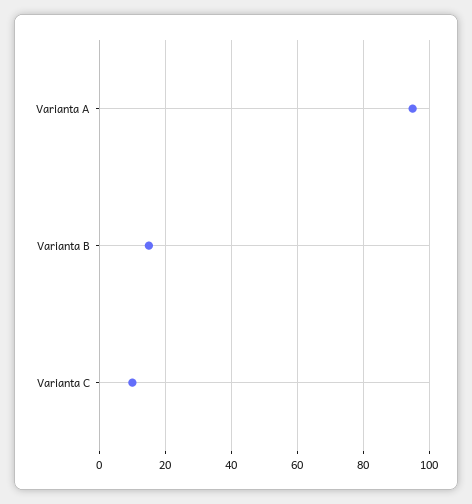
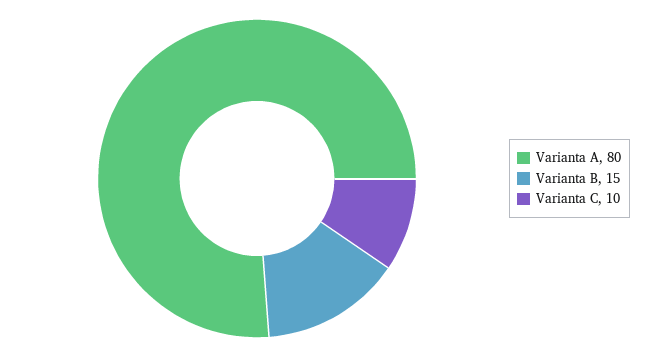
Varianta A: 95 -> 80

